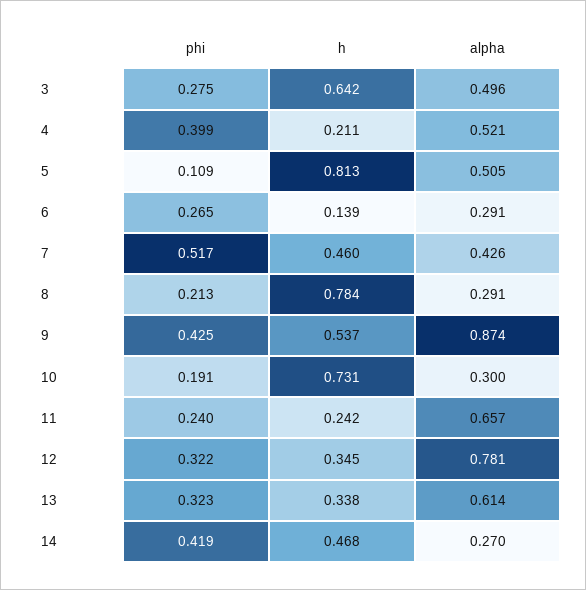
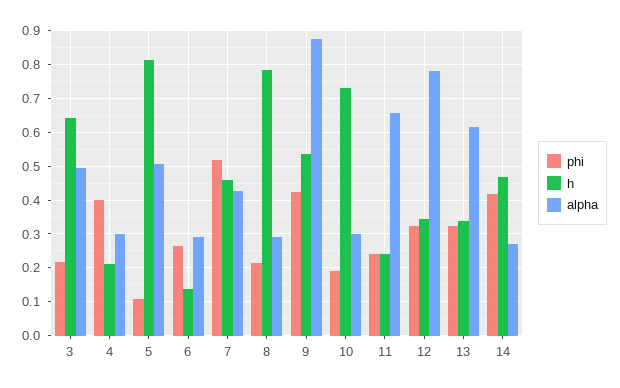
phi, 3: 0.275 -> 0.22
alpha, 4: 0.521 -> 0.3

